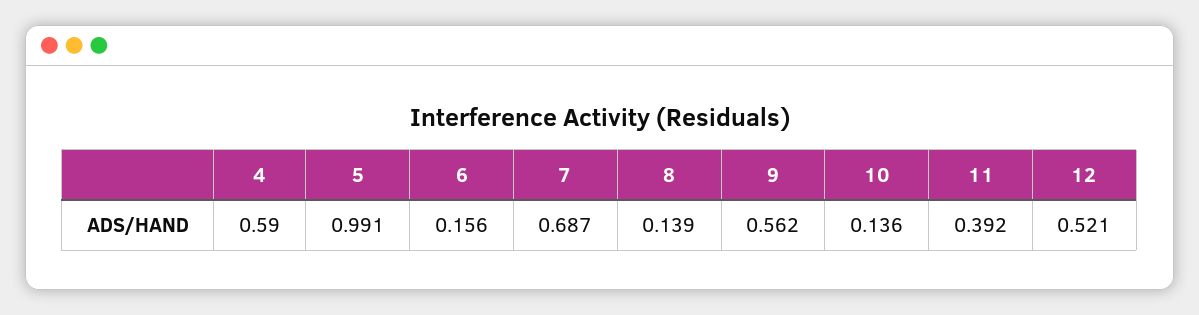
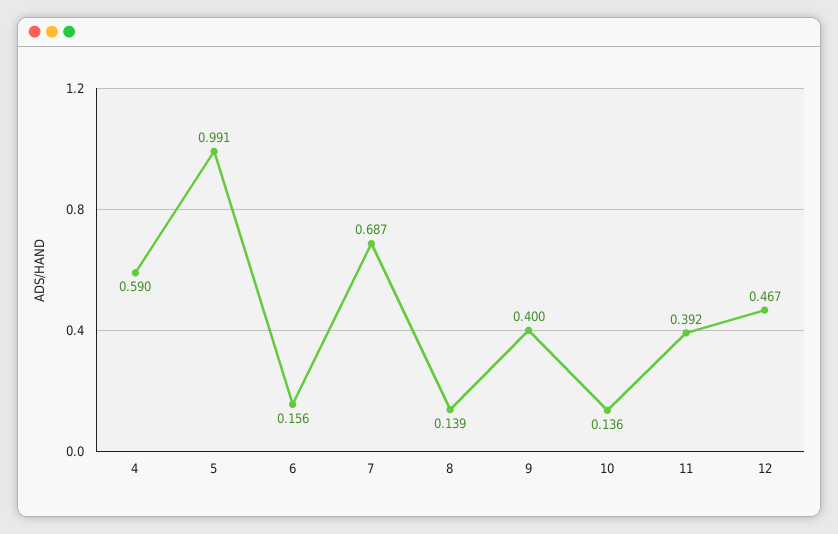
9: 0.562 -> 0.4
12: 0.521 -> 0.467

